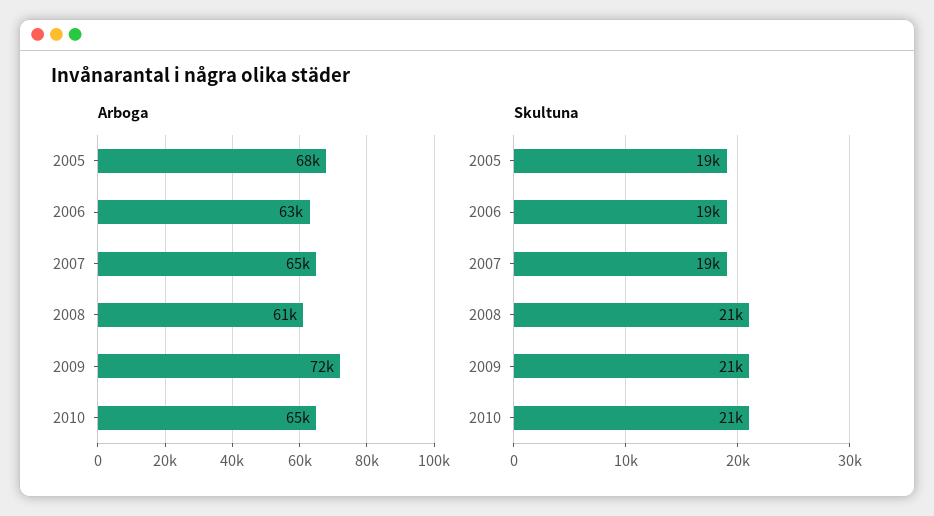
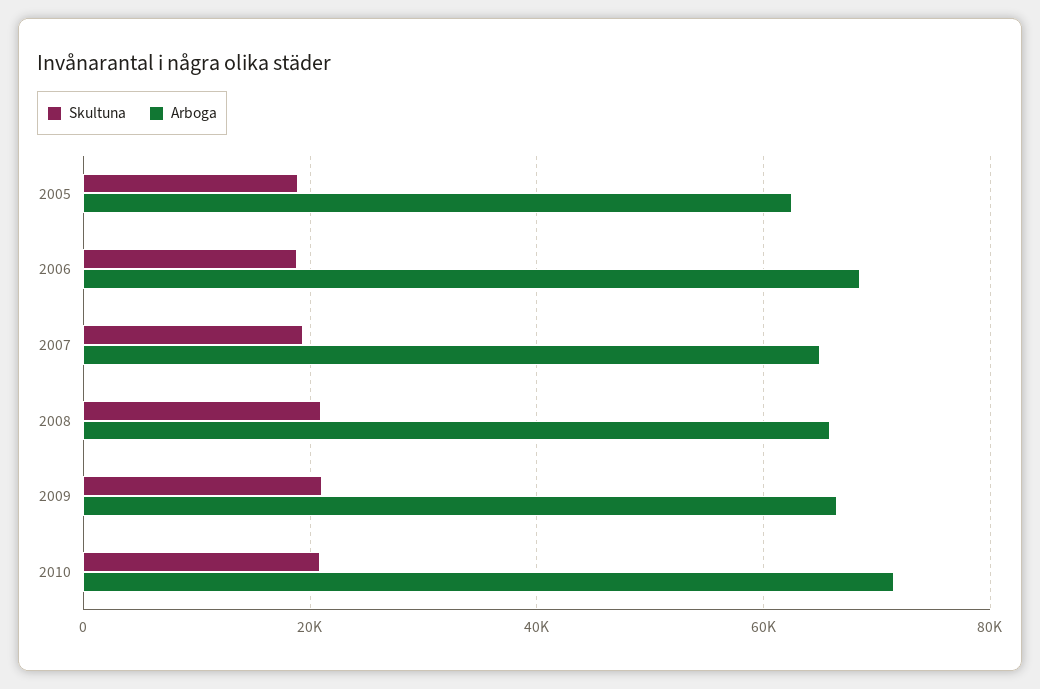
Arboga, 2005: 68000 -> 62000
Arboga, 2006: 63000 -> 68000
Arboga, 2008: 61000 -> 66000
Arboga, 2009: 72000 -> 66000
Arboga, 2010: 65000 -> 72000

